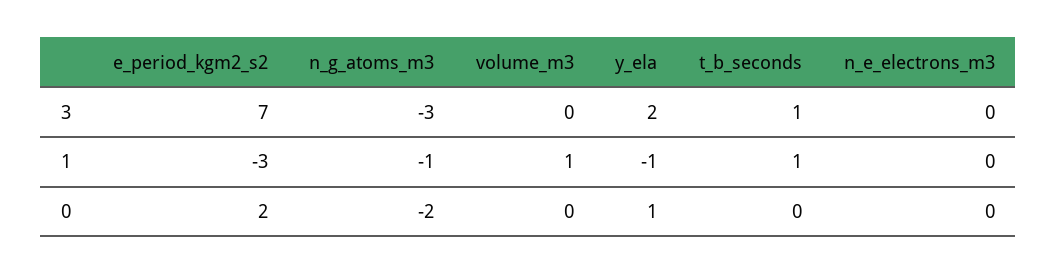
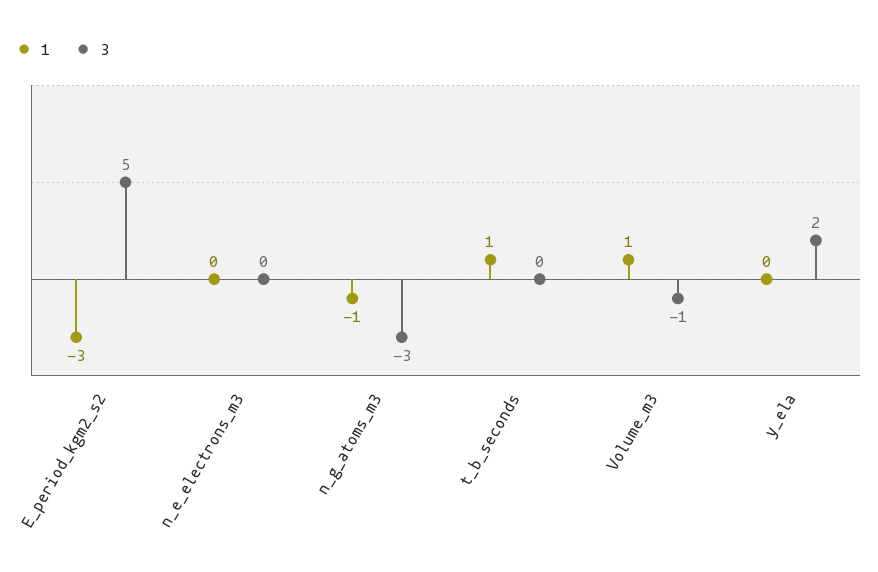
3, e_period_kgm2_s2: 7 -> 5
3, volume_m3: 0 -> -1
3, t_b_seconds: 1 -> 0
1, y_ela: -1 -> 0
0, e_period_kgm2_s2: 2 -> none
0, n_g_atoms_m3: -2 -> none
0, volume_m3: 0 -> none
0, y_ela: 1 -> none
0, t_b_seconds: 0 -> none
0, n_e_electrons_m3: 0 -> none

